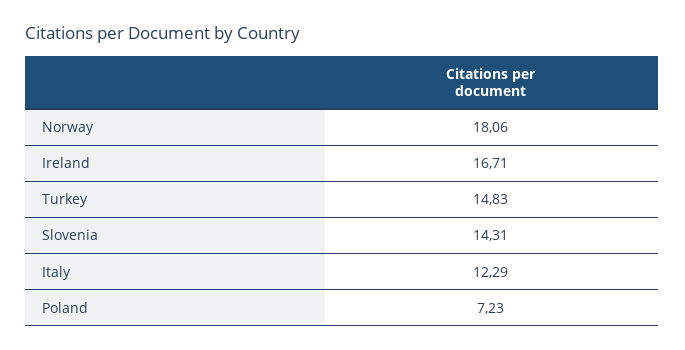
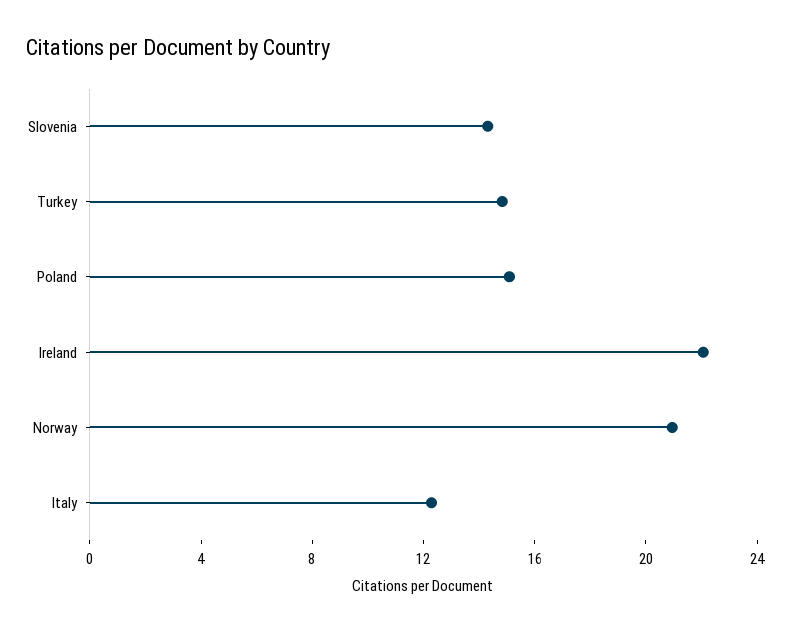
Norway: 18.06 -> 21
Ireland: 16.71 -> 22
Poland: 7.23 -> 15

